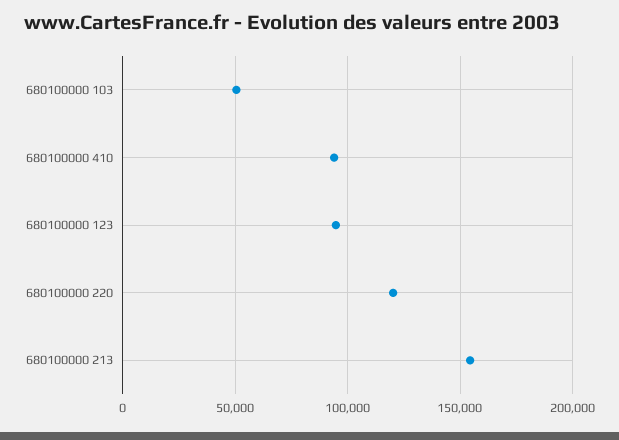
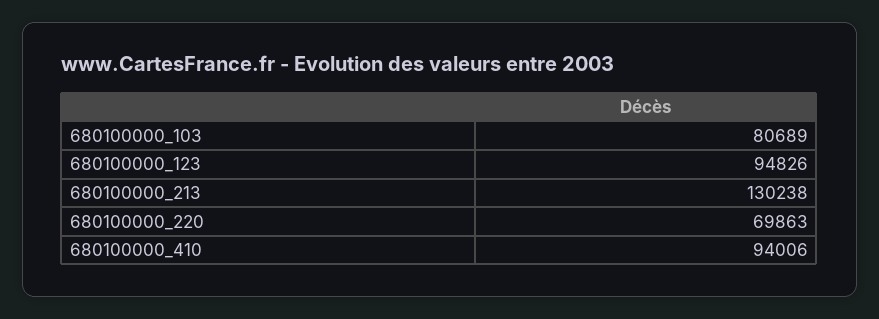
680100000 103: 50000 -> 80689
680100000 220: 120000 -> 69863
680100000 213: 155000 -> 130238

